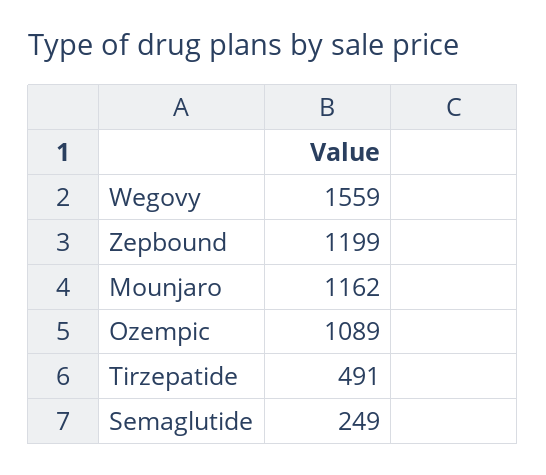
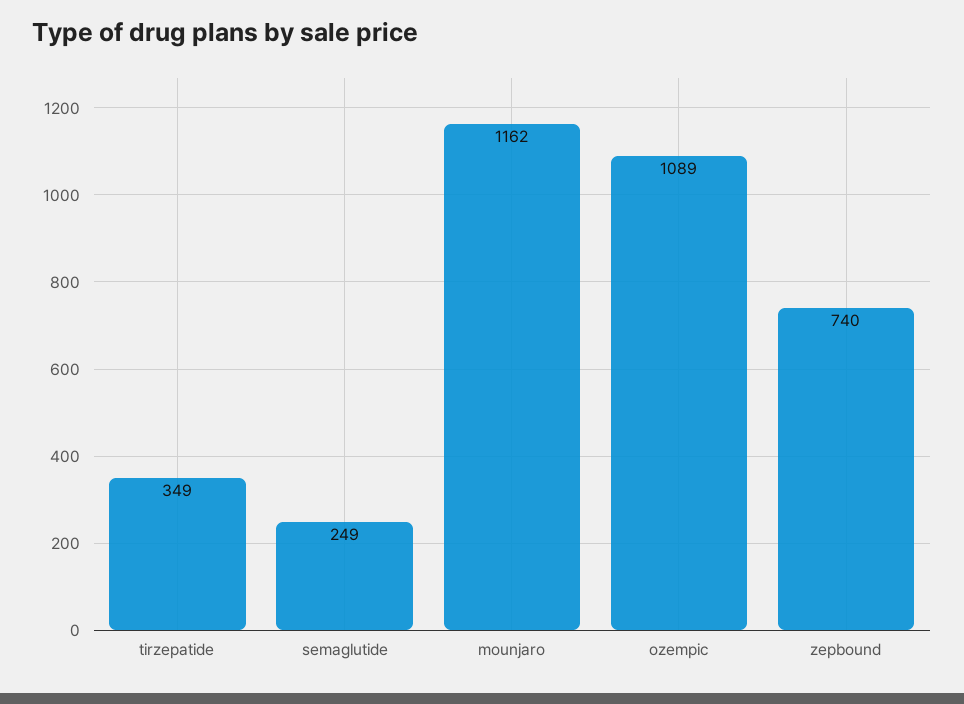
Wegovy: 1559 -> none
Zepbound: 1199 -> 740
Tirzepatide: 491 -> 349

